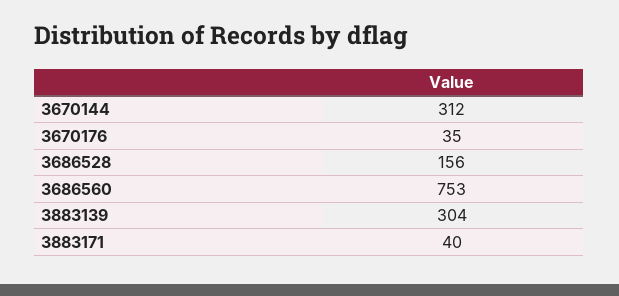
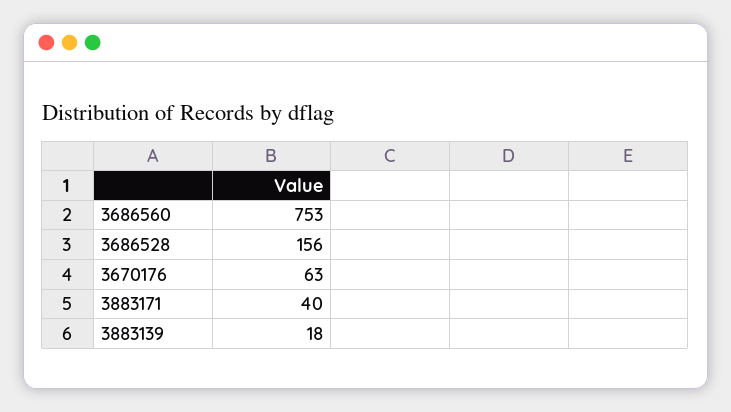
3670144: 312 -> none
3670176: 35 -> 63
3883139: 304 -> 18

